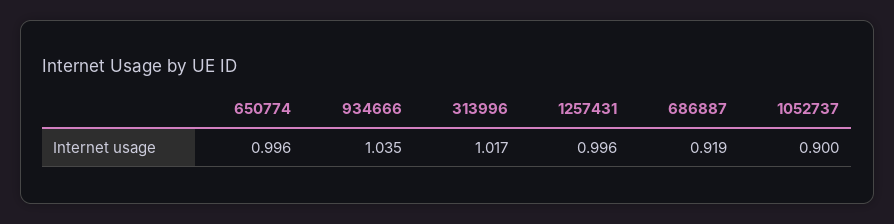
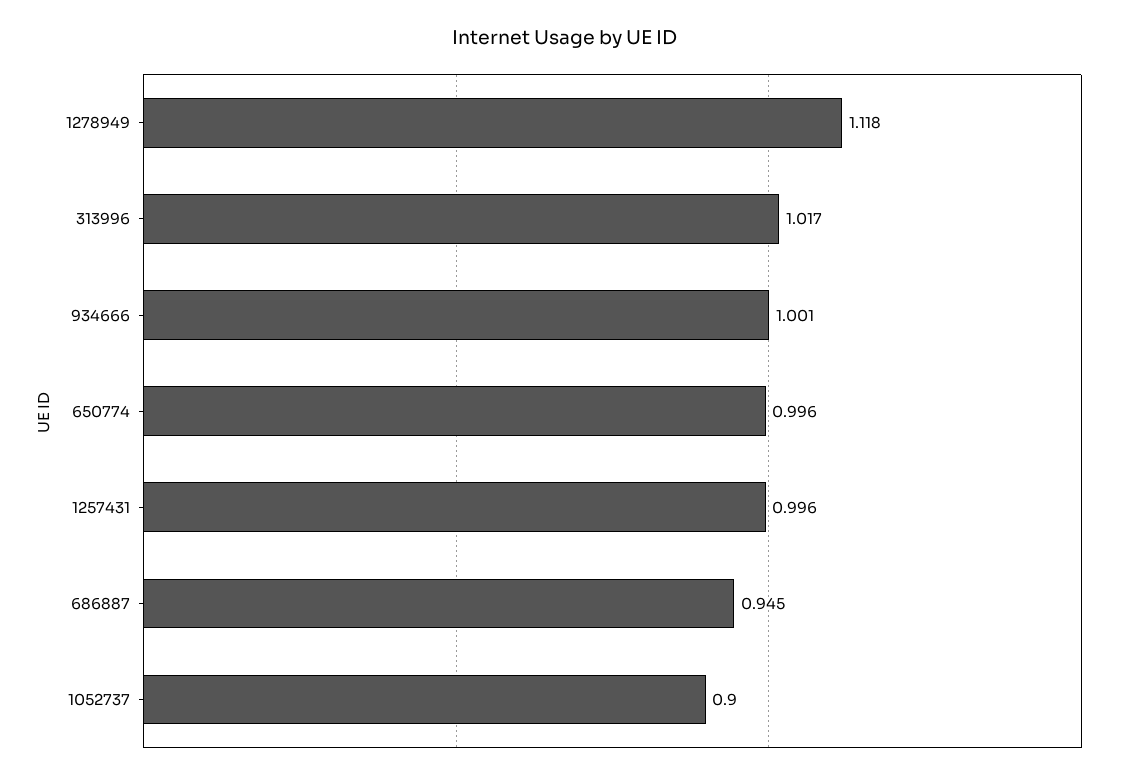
934666: 1.035 -> 1.001
686887: 0.919 -> 0.945
1278949: none -> 1.118

